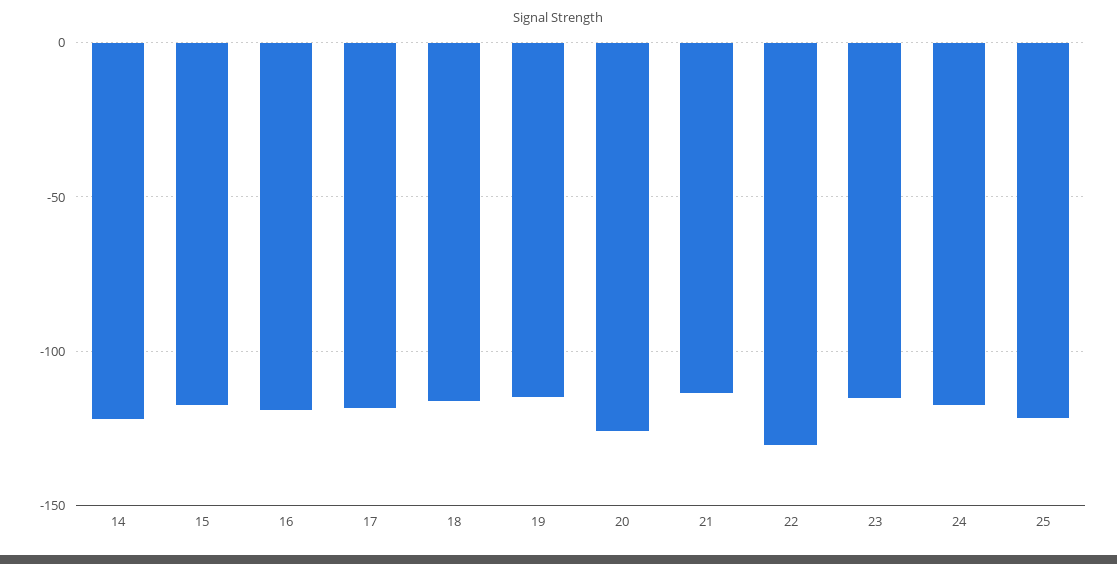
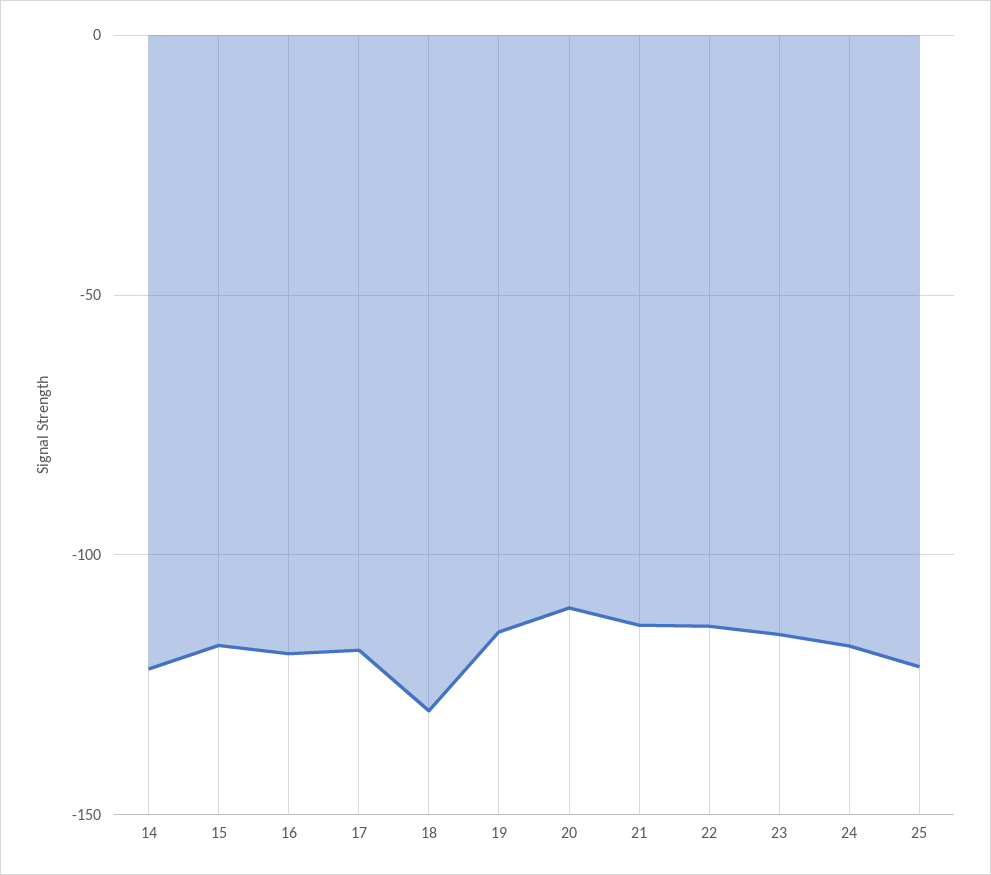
18: -115 -> -130
20: -125 -> -110
22: -130 -> -115

